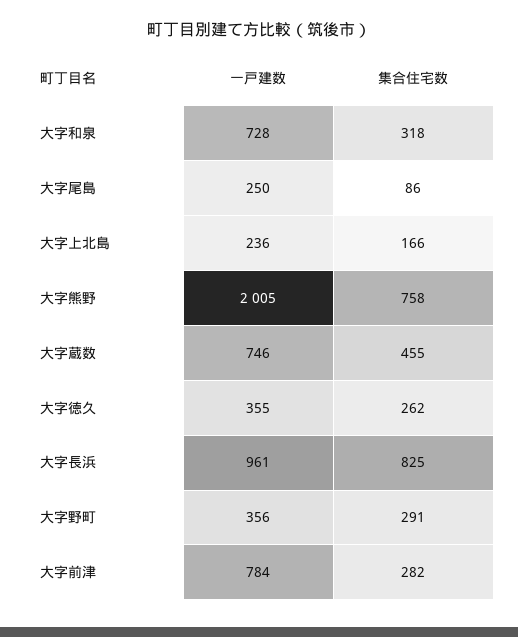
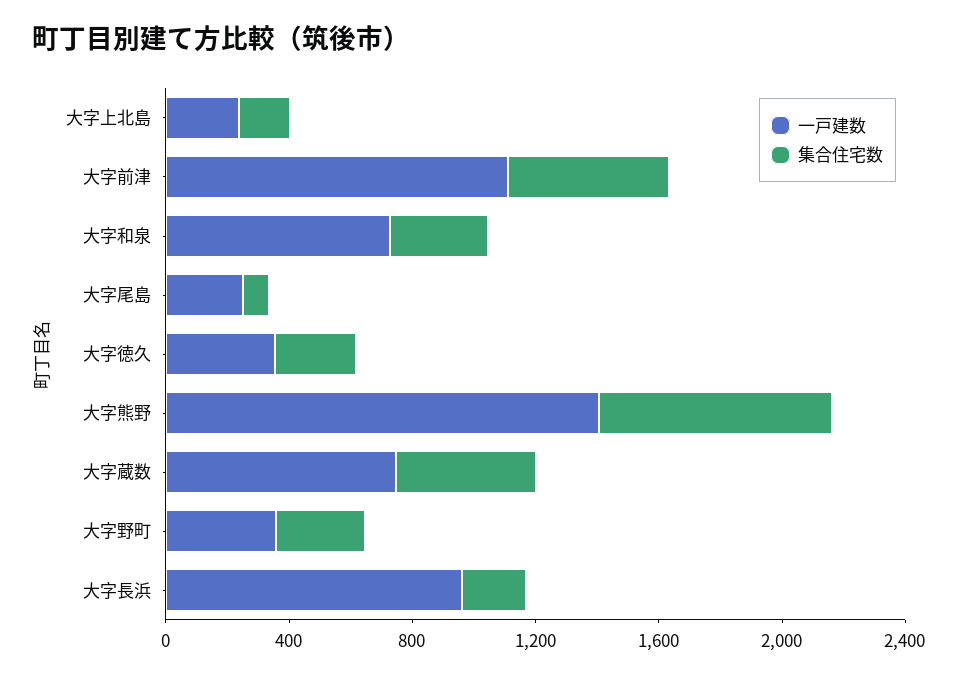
一戸建数, 大字熊野: 2005 -> 1400
集合住宅数, 大字長浜: 825 -> 200
一戸建数, 大字前津: 784 -> 1100
集合住宅数, 大字前津: 282 -> 500

